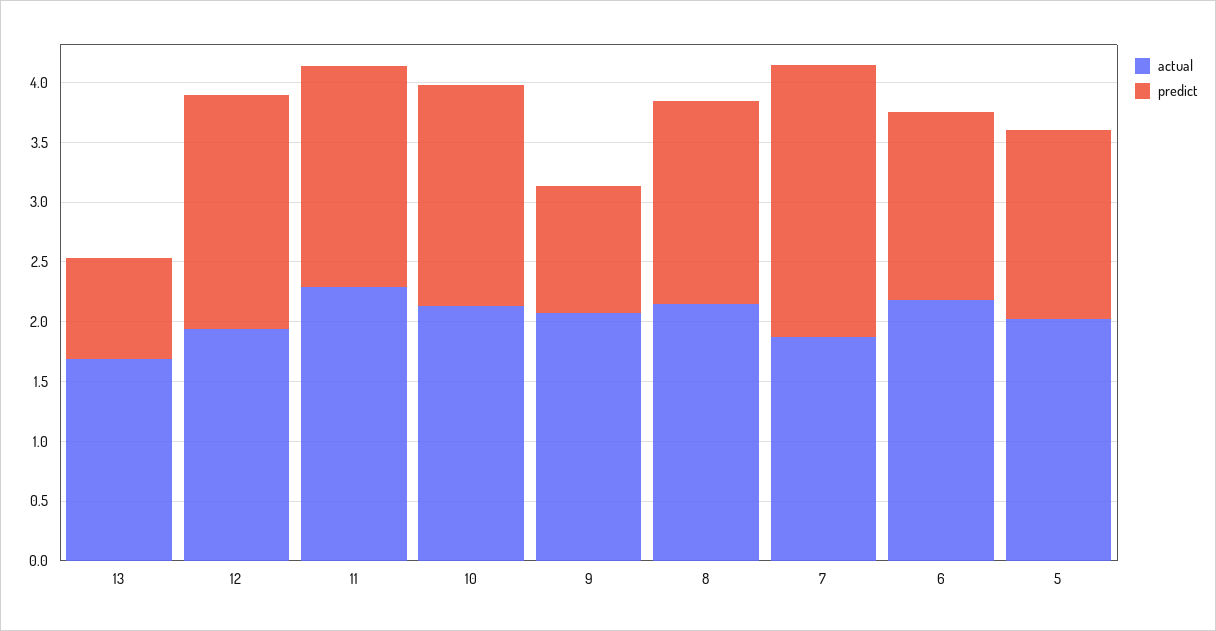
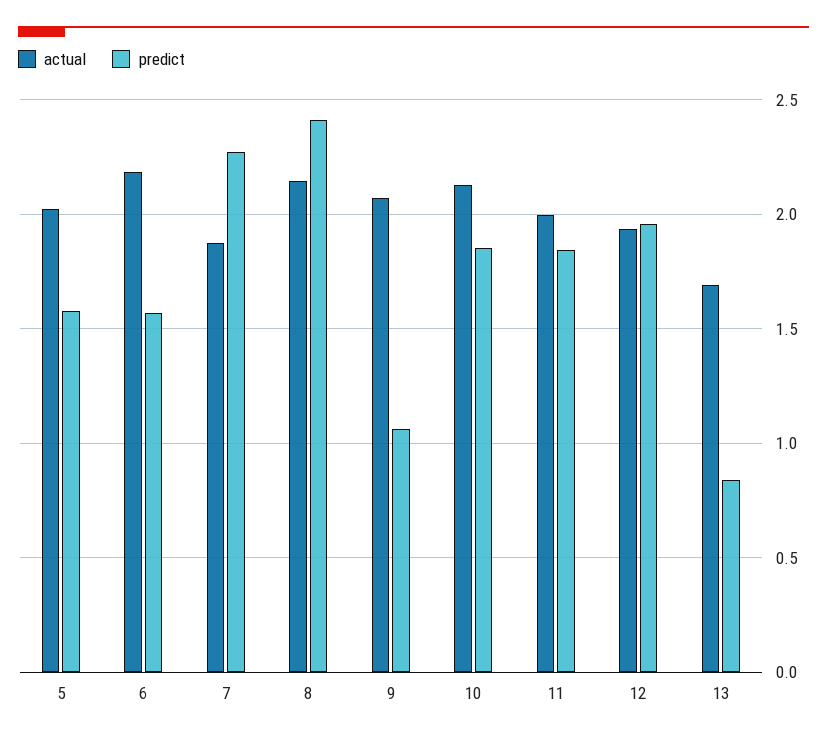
actual, 11: 2.3 -> 2
predict, 8: 1.7 -> 2.4

